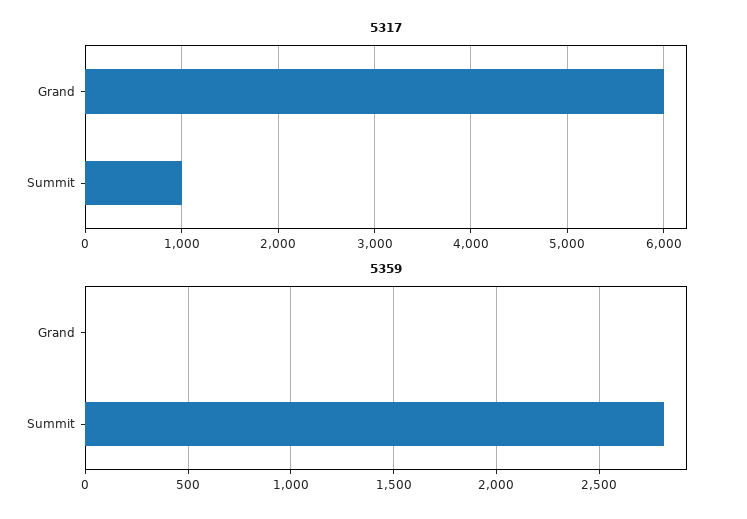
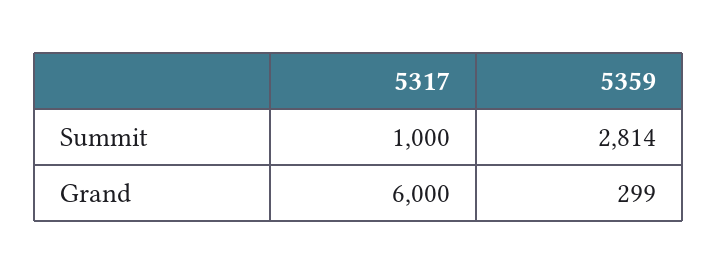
5359, Grand: 0 -> 299

